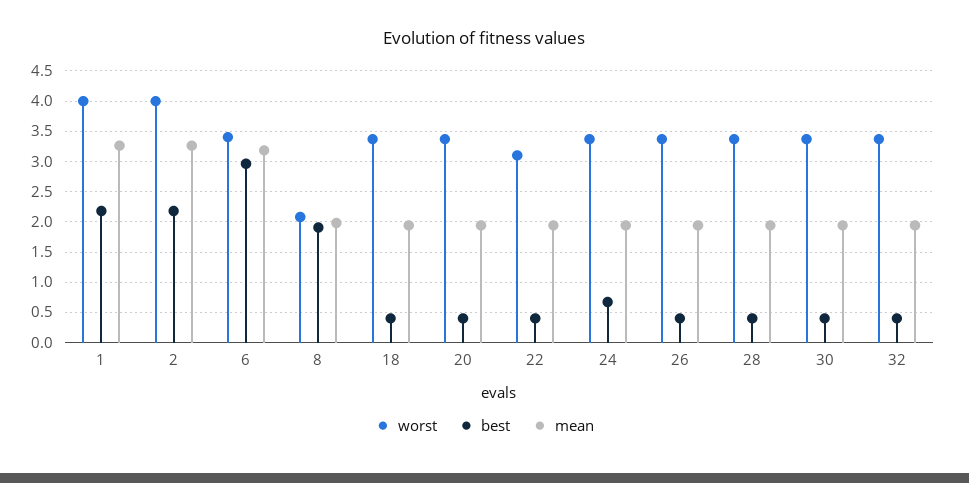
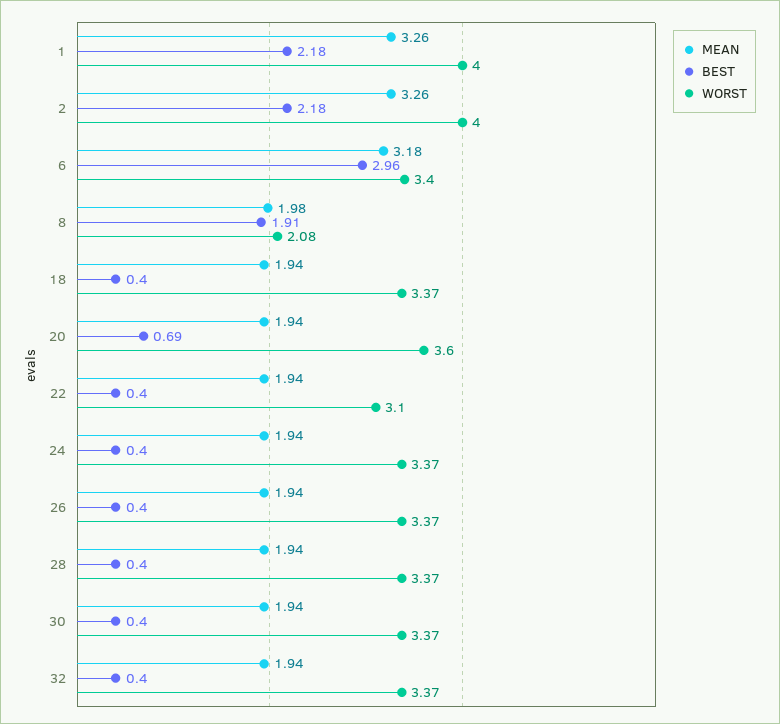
worst, 20: 3.4 -> 3.6
best, 20: 0.4 -> 0.69
best, 24: 0.7 -> 0.4

